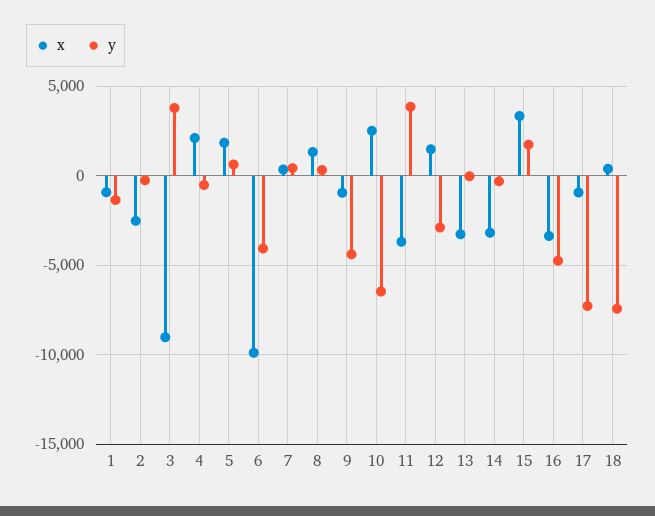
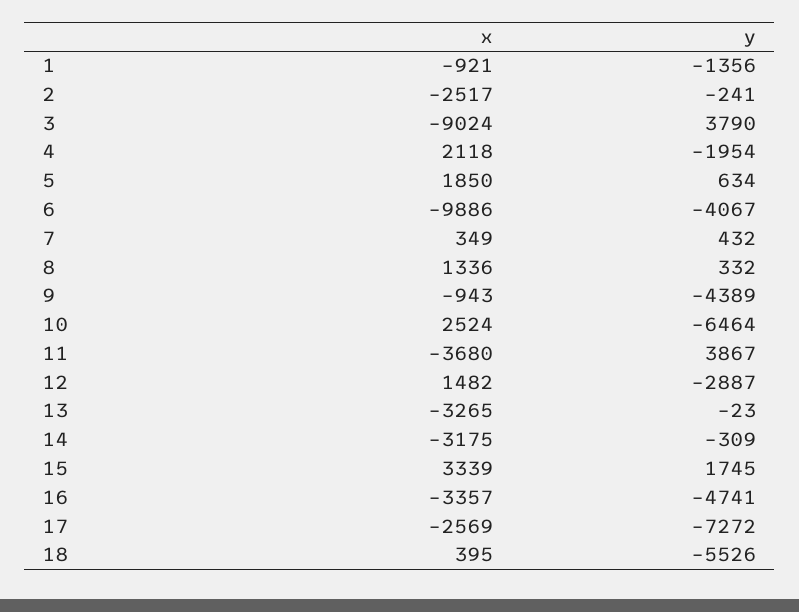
y, 4: -500 -> -1954
x, 17: -1000 -> -2569
y, 18: -7500 -> -5526

